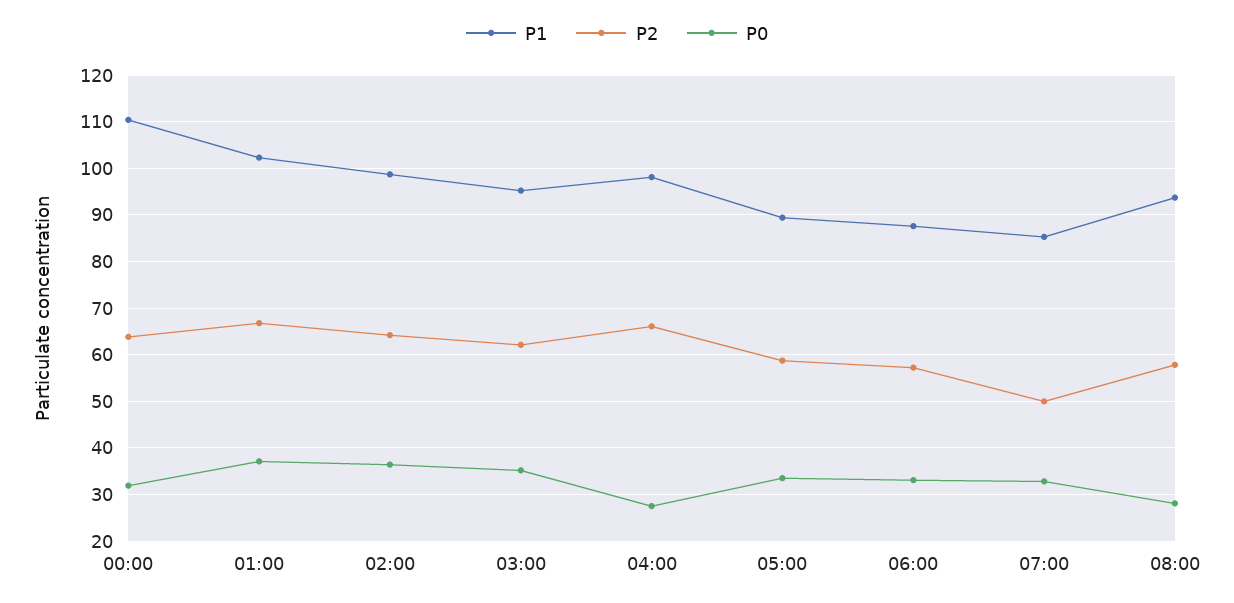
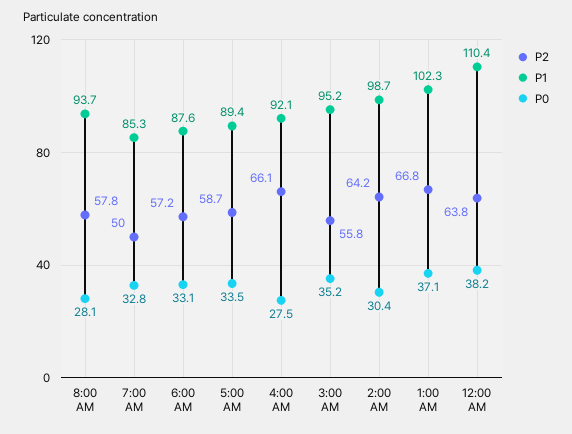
P0, 00:00: 32 -> 38.2
P0, 02:00: 36 -> 30.4
P2, 03:00: 62 -> 55.8
P1, 04:00: 98 -> 92.1

